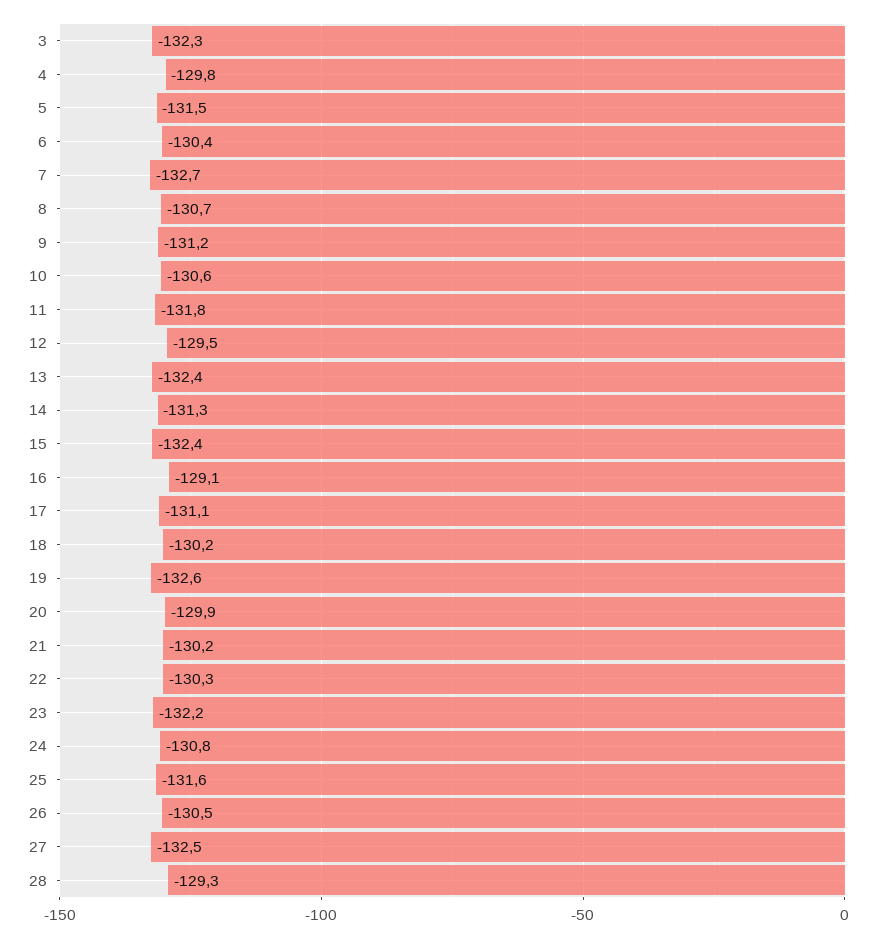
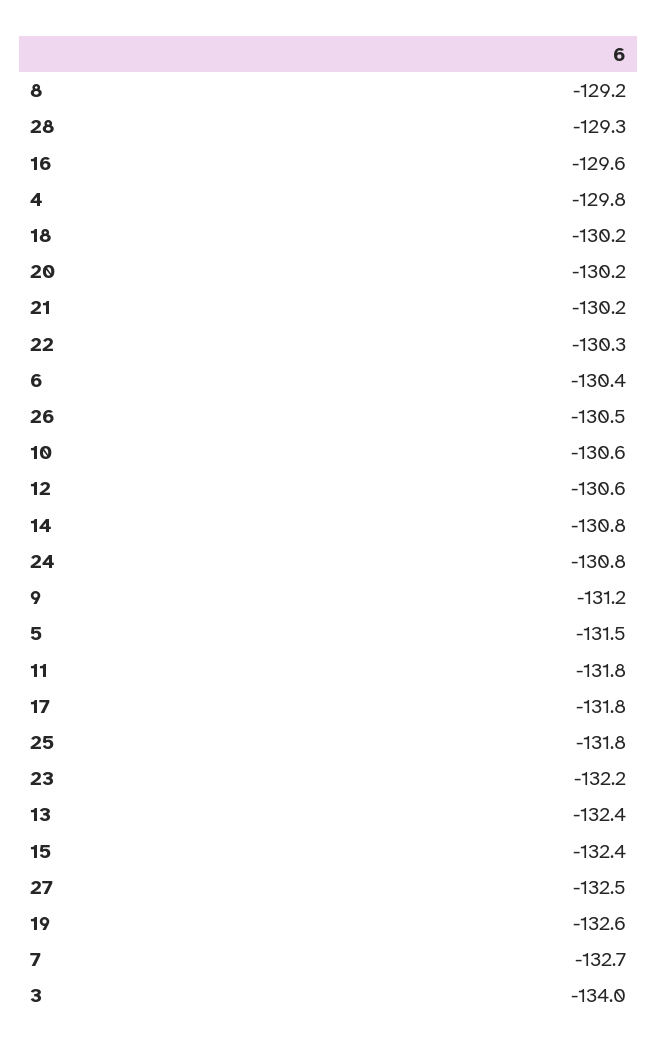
3: -132.3 -> -134
8: -130.7 -> -129.2
12: -129.5 -> -130.6
14: -131.3 -> -130.8
16: -129.1 -> -129.6
17: -131.1 -> -131.8
20: -129.9 -> -130.2
25: -131.6 -> -131.8

